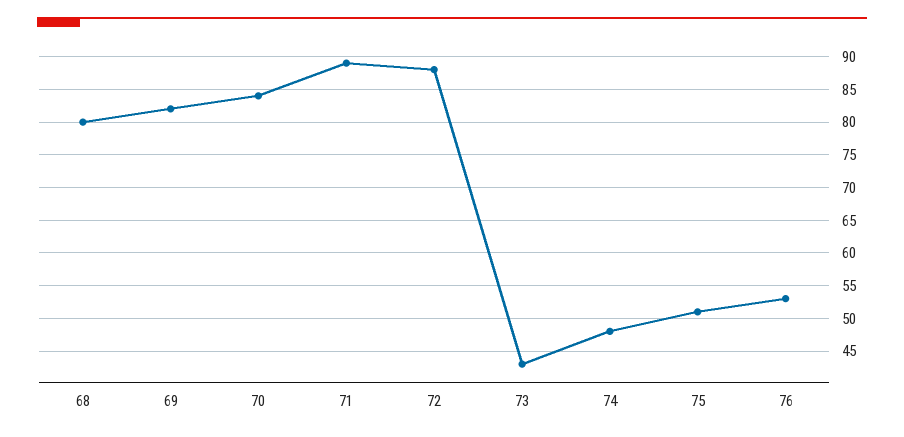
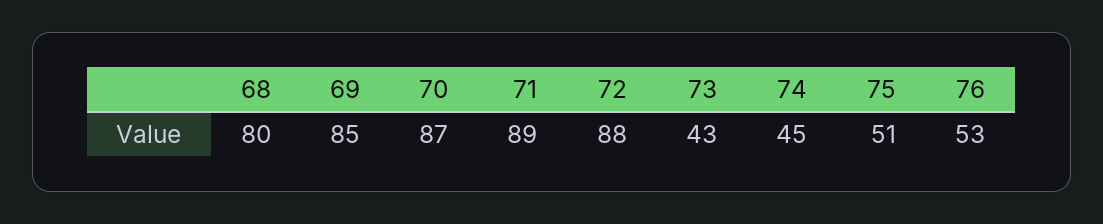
69: 82 -> 85
70: 84 -> 87
74: 48 -> 45

